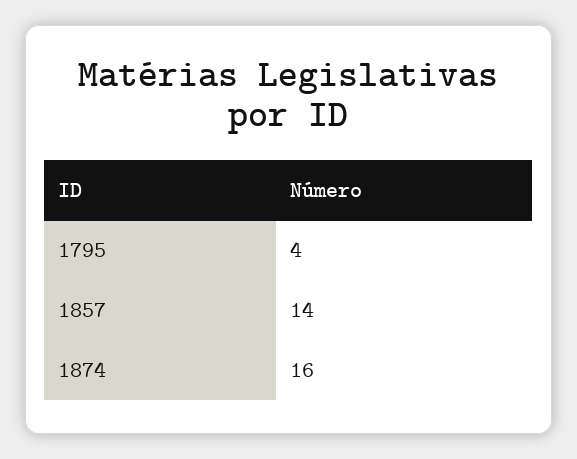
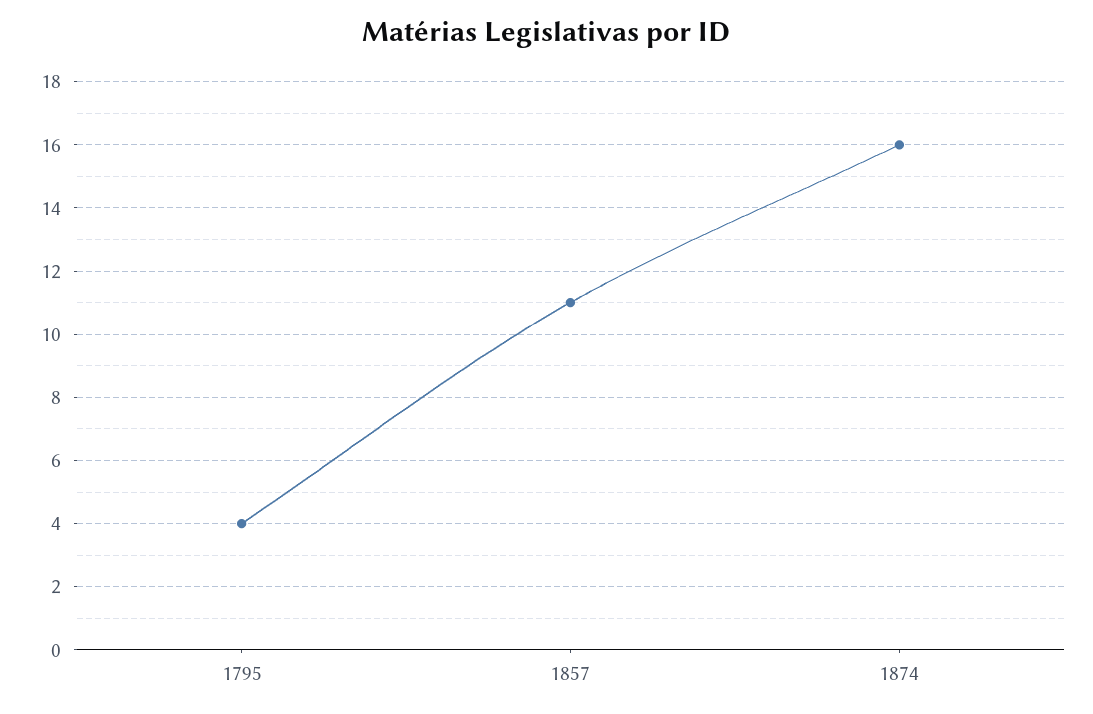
1857: 14 -> 11

